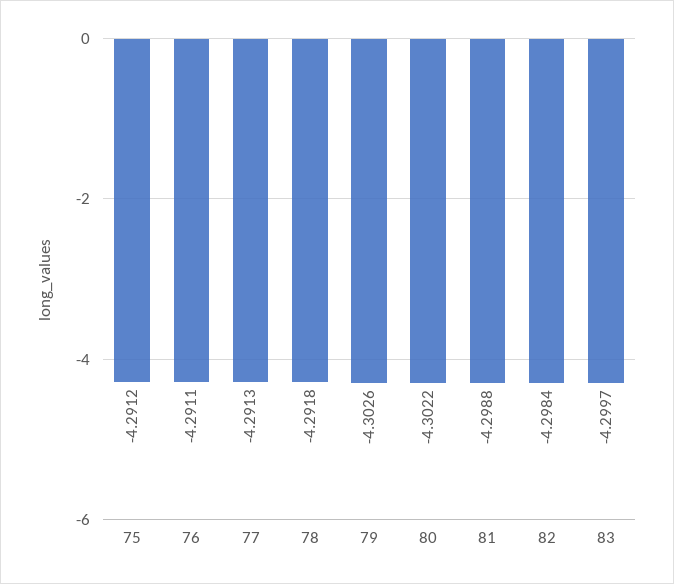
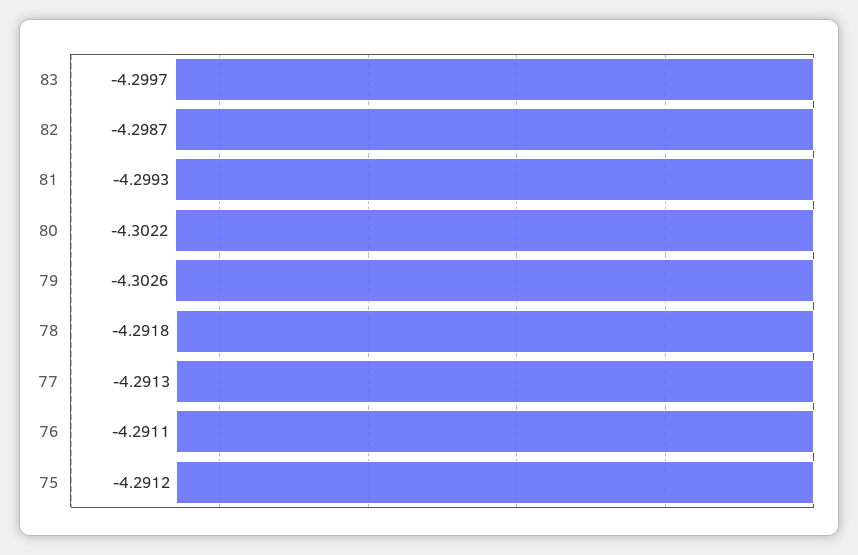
81: -4.2988 -> -4.2993
82: -4.2984 -> -4.2987

